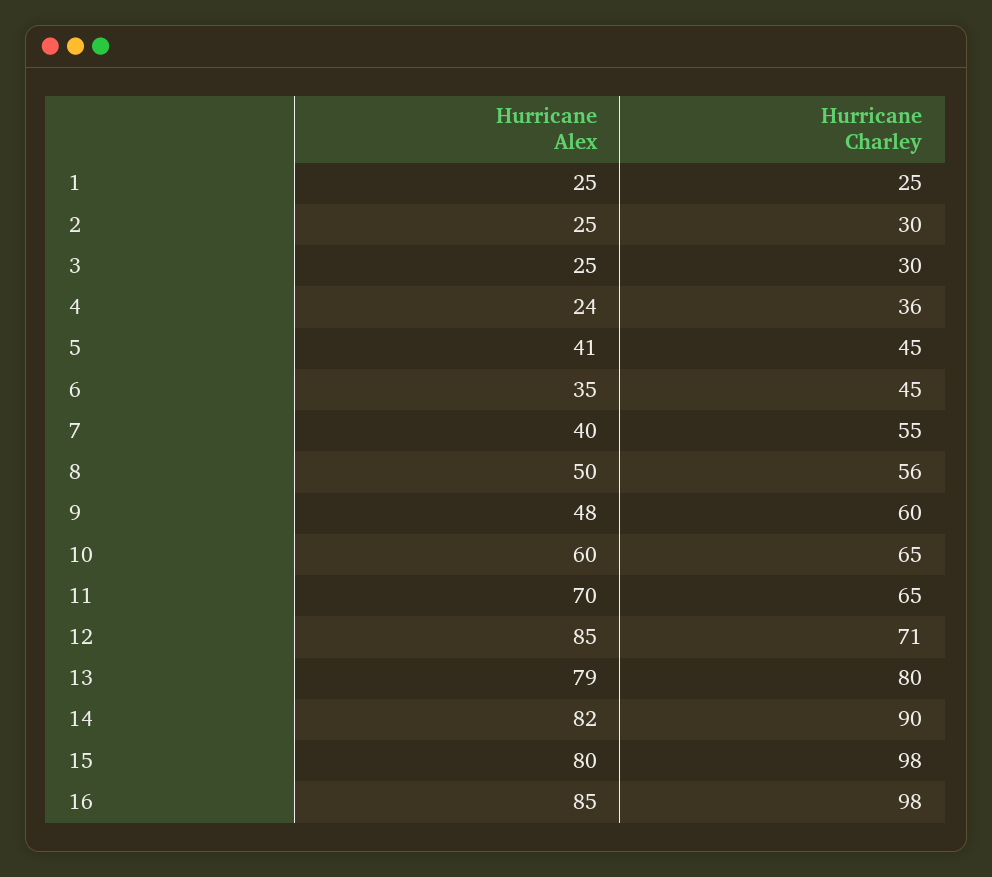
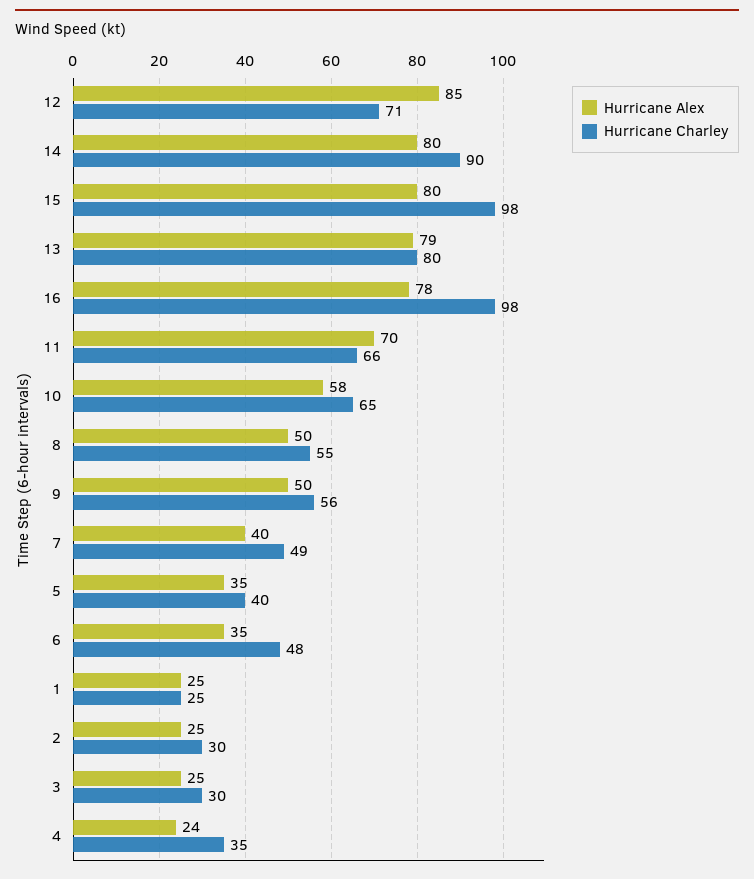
Hurricane Charley, 4: 36 -> 35
Hurricane Alex, 5: 41 -> 35
Hurricane Charley, 5: 45 -> 40
Hurricane Charley, 6: 45 -> 48
Hurricane Charley, 7: 55 -> 49
Hurricane Charley, 8: 56 -> 55
Hurricane Alex, 9: 48 -> 50
Hurricane Charley, 9: 60 -> 56
Hurricane Alex, 10: 60 -> 58
Hurricane Charley, 11: 65 -> 66
Hurricane Alex, 14: 82 -> 80
Hurricane Alex, 16: 85 -> 78

